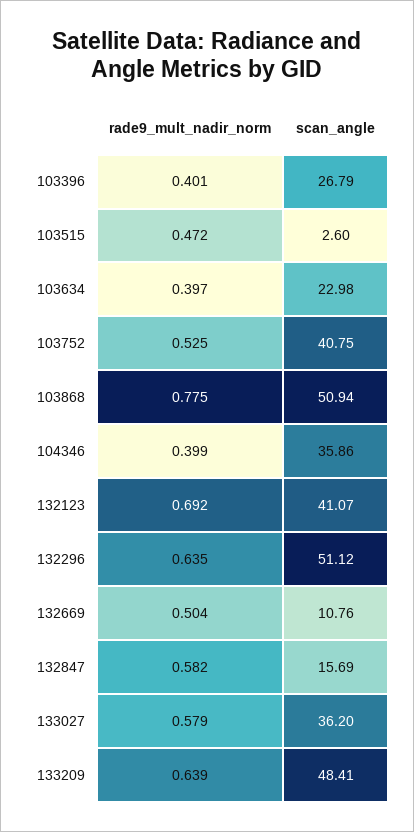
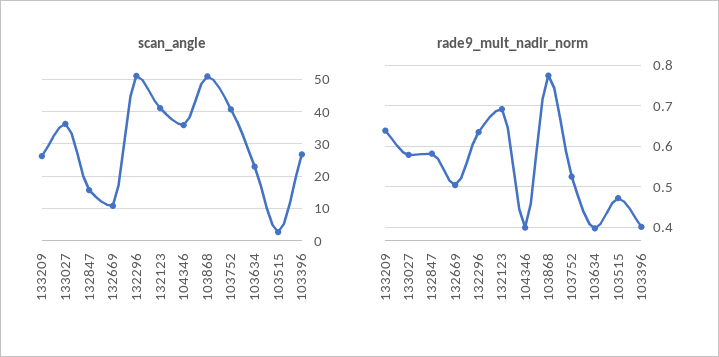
scan_angle, 133209: 48.41 -> 26

